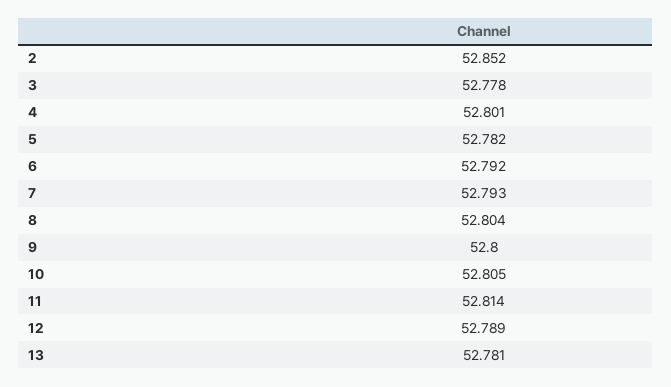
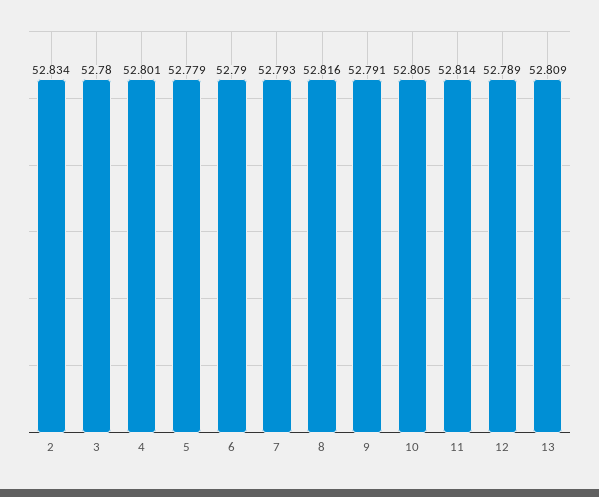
2: 52.852 -> 52.834
3: 52.778 -> 52.78
5: 52.782 -> 52.779
6: 52.792 -> 52.79
8: 52.804 -> 52.816
9: 52.8 -> 52.791
13: 52.781 -> 52.809

